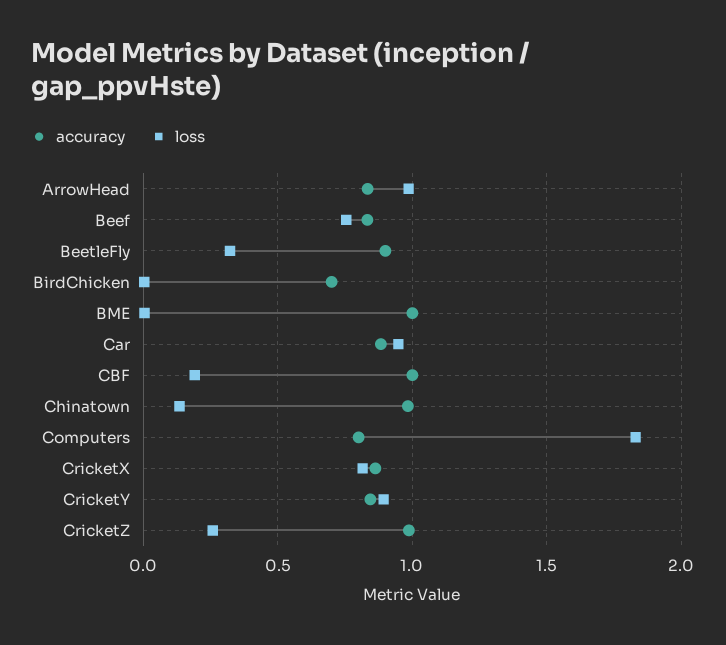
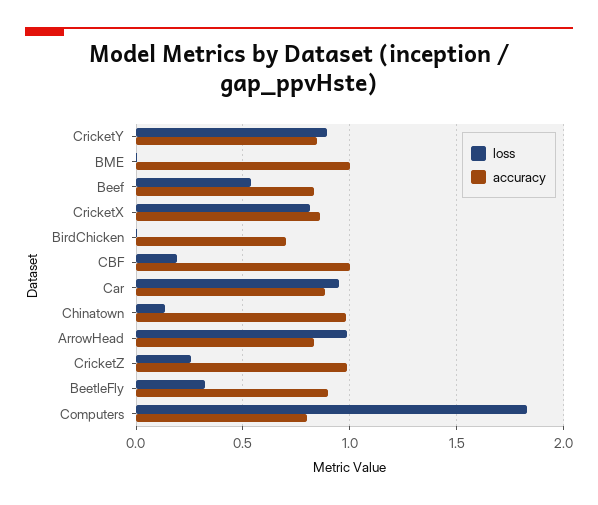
loss, Beef: 0.75 -> 0.55

